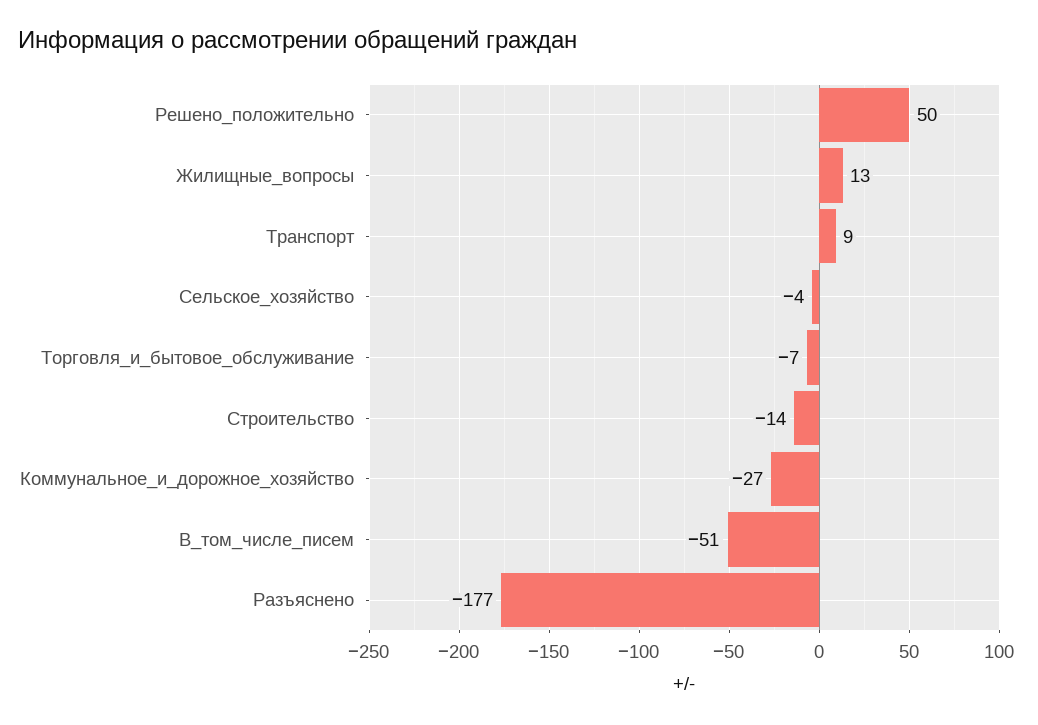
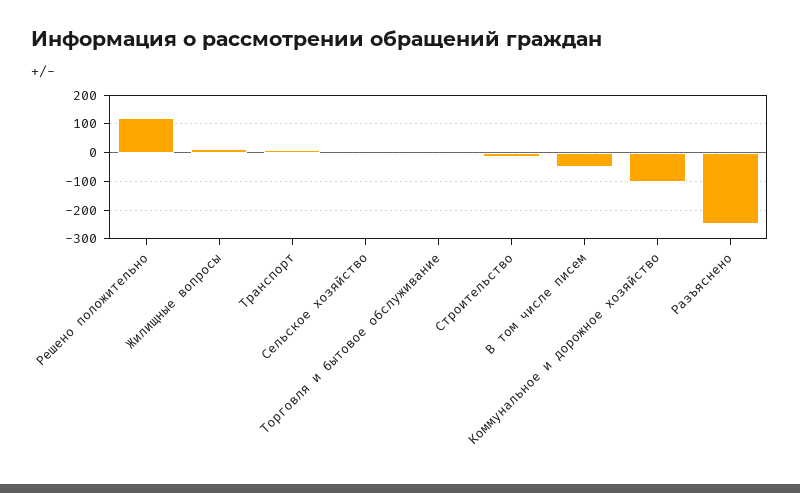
Решено_положительно: 50 -> 125
Коммунальное_и_дорожное_хозяйство: -27 -> -100
Разъяснено: -177 -> -250

